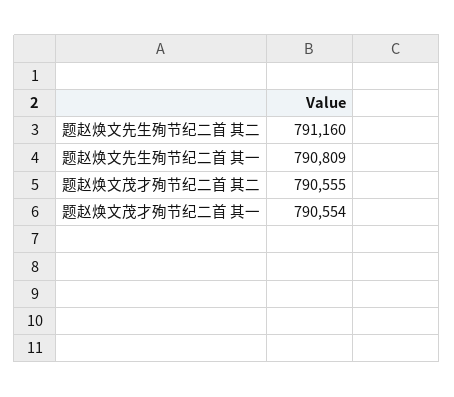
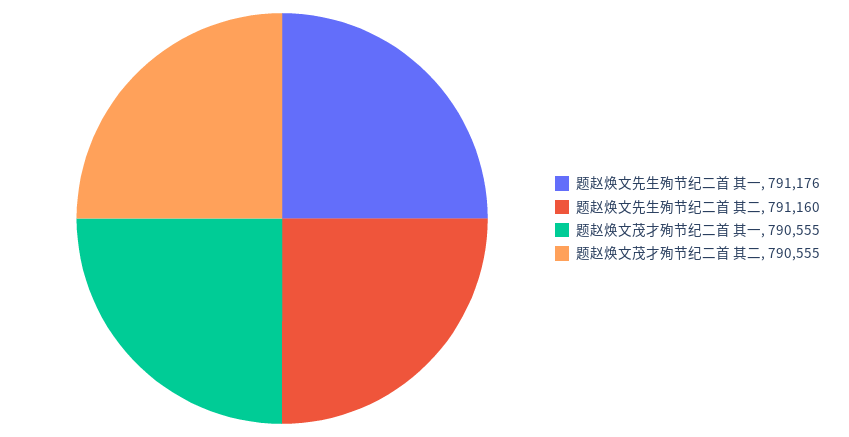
题赵焕文先生殉节纪二首 其一: 790809 -> 791176
题赵焕文茂才殉节纪二首 其一: 790554 -> 790555

